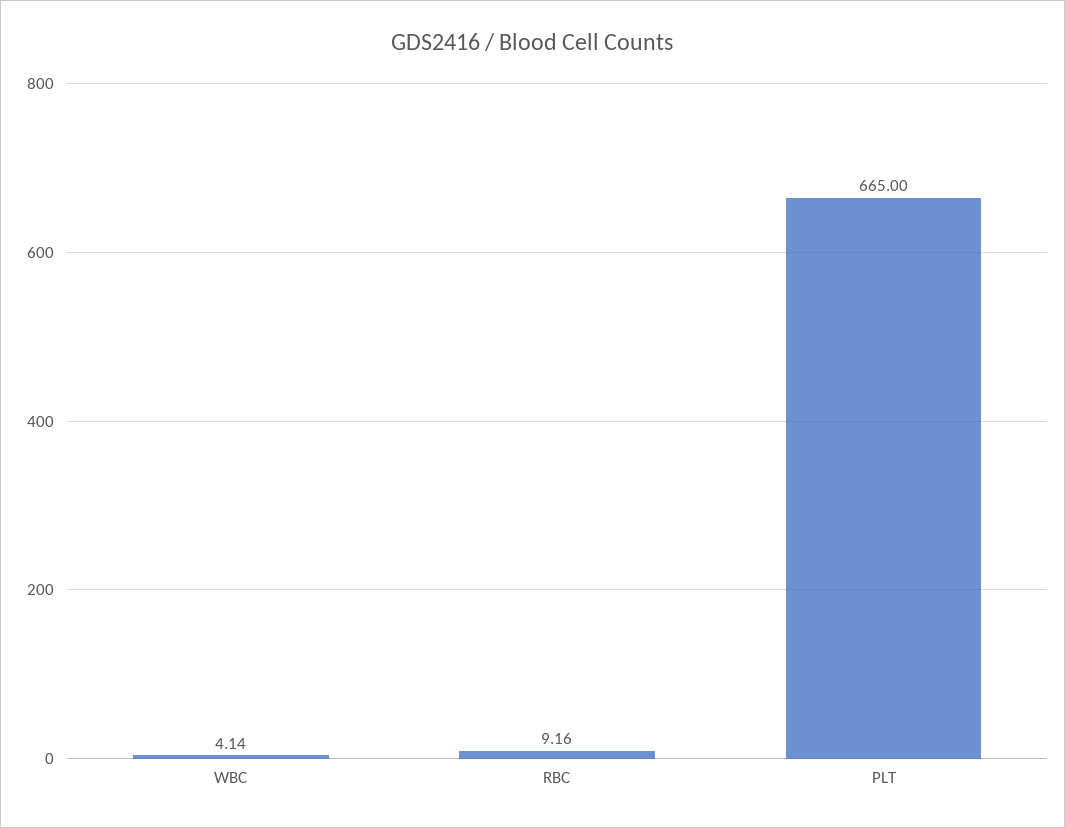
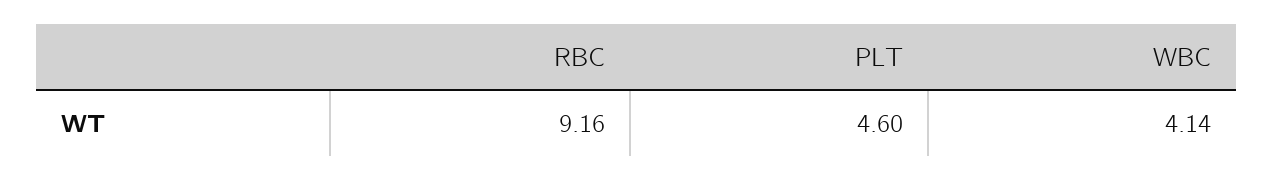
PLT: 665 -> 4.6

